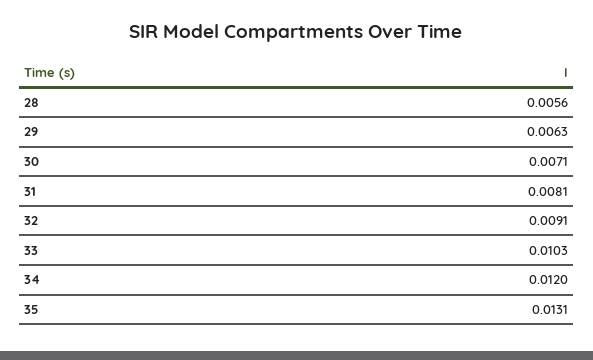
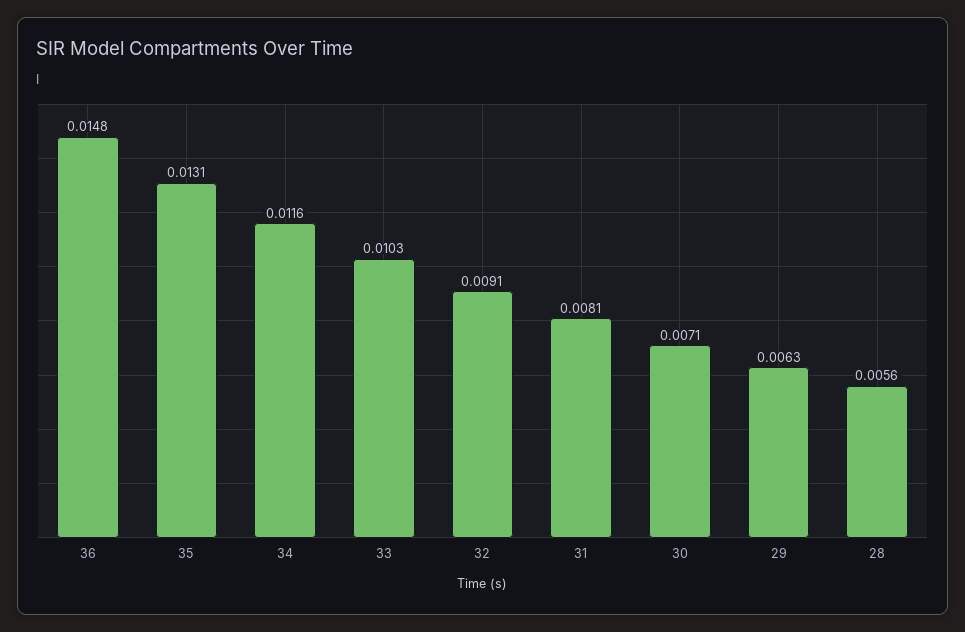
34: 0.012 -> 0.0116
36: none -> 0.0148

